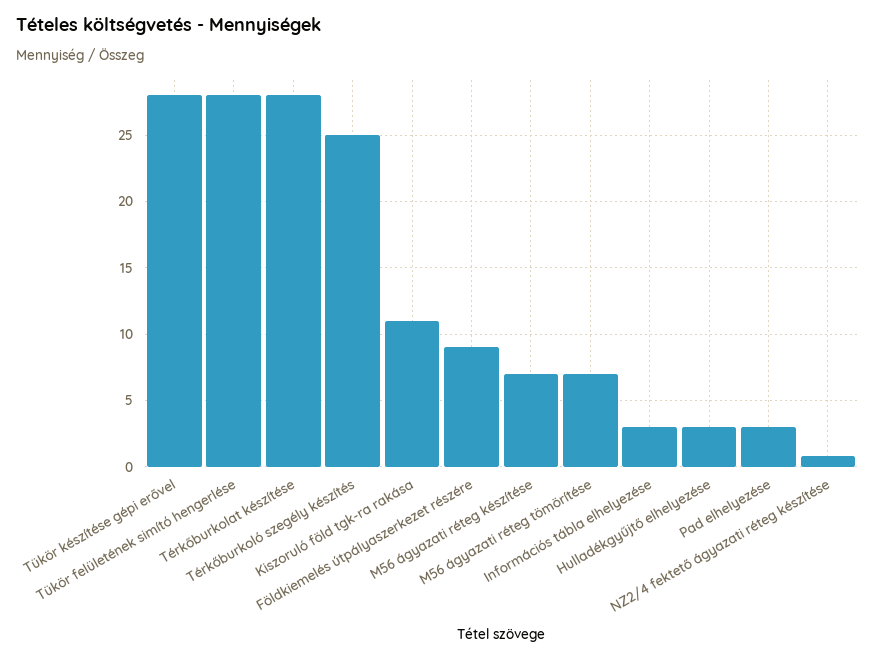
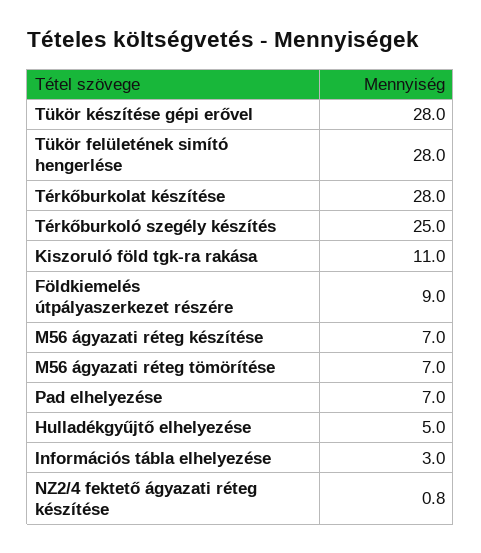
Hulladékgyűjtő elhelyezése: 3 -> 5
Pad elhelyezése: 3 -> 7

